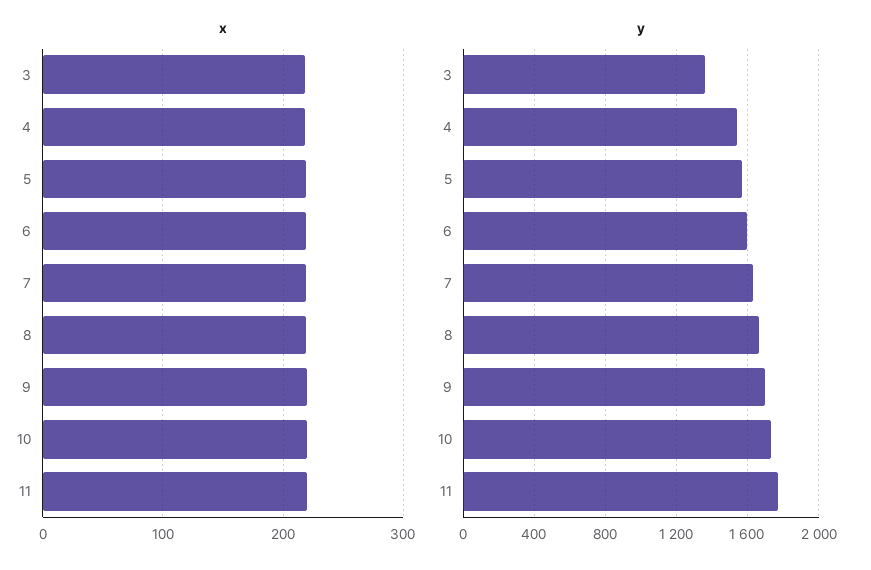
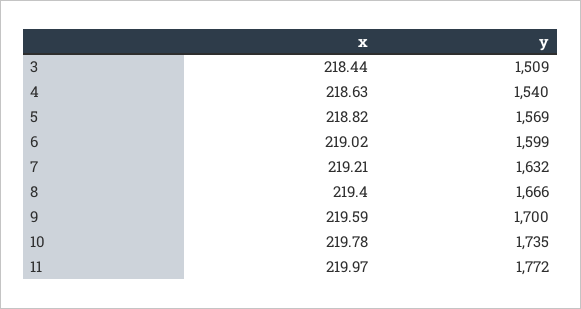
y, 3: 1350 -> 1509

